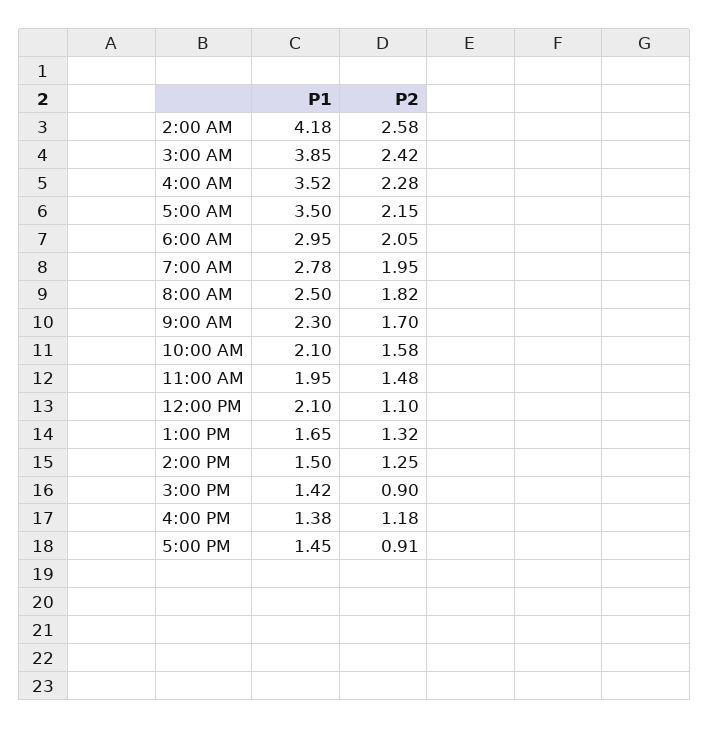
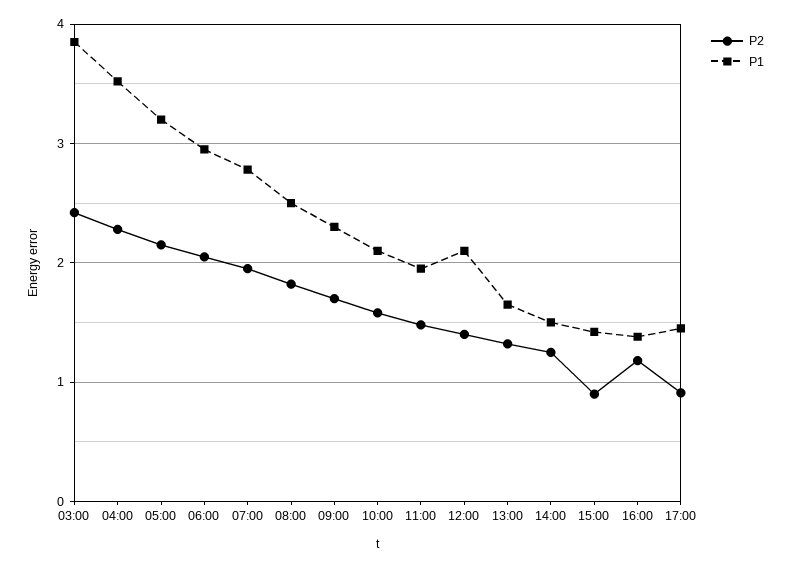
P1, 2:00 AM: 4.18 -> none
P2, 2:00 AM: 2.58 -> none
P1, 5:00 AM: 3.5 -> 3.2
P2, 12:00 PM: 1.1 -> 1.4

